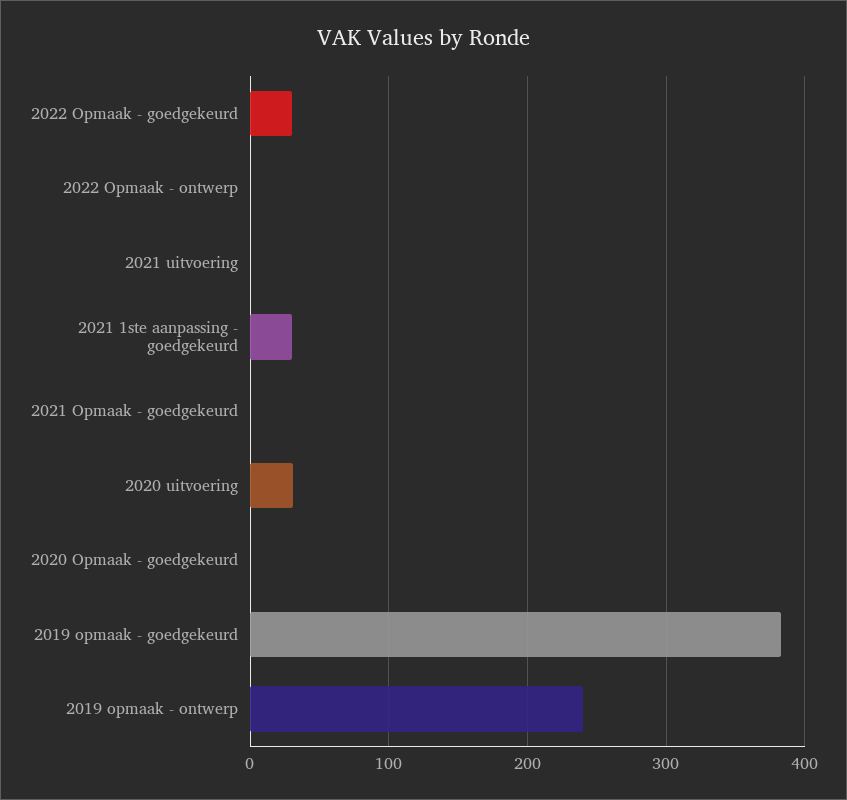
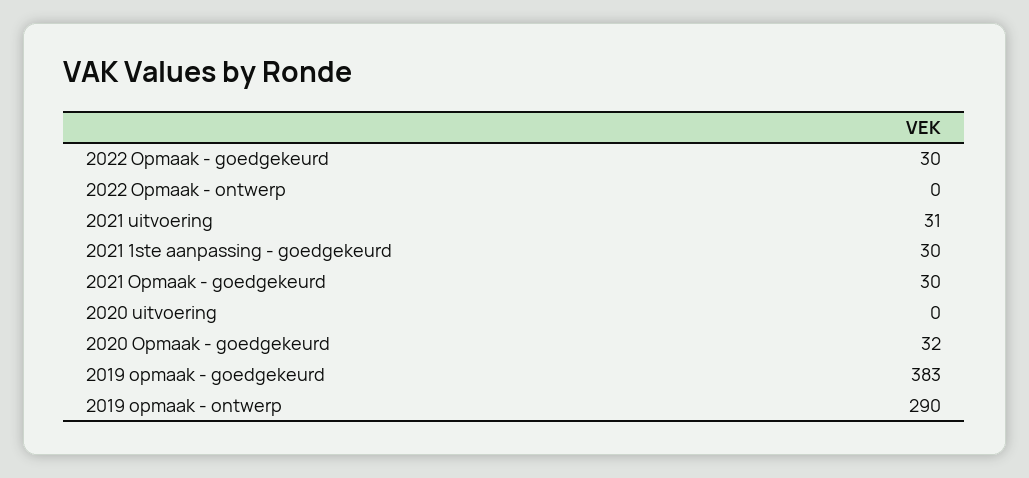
2021 uitvoering: 0 -> 31
2021 Opmaak - goedgekeurd: 0 -> 30
2020 uitvoering: 30 -> 0
2020 Opmaak - goedgekeurd: 0 -> 32
2019 opmaak - ontwerp: 240 -> 290

